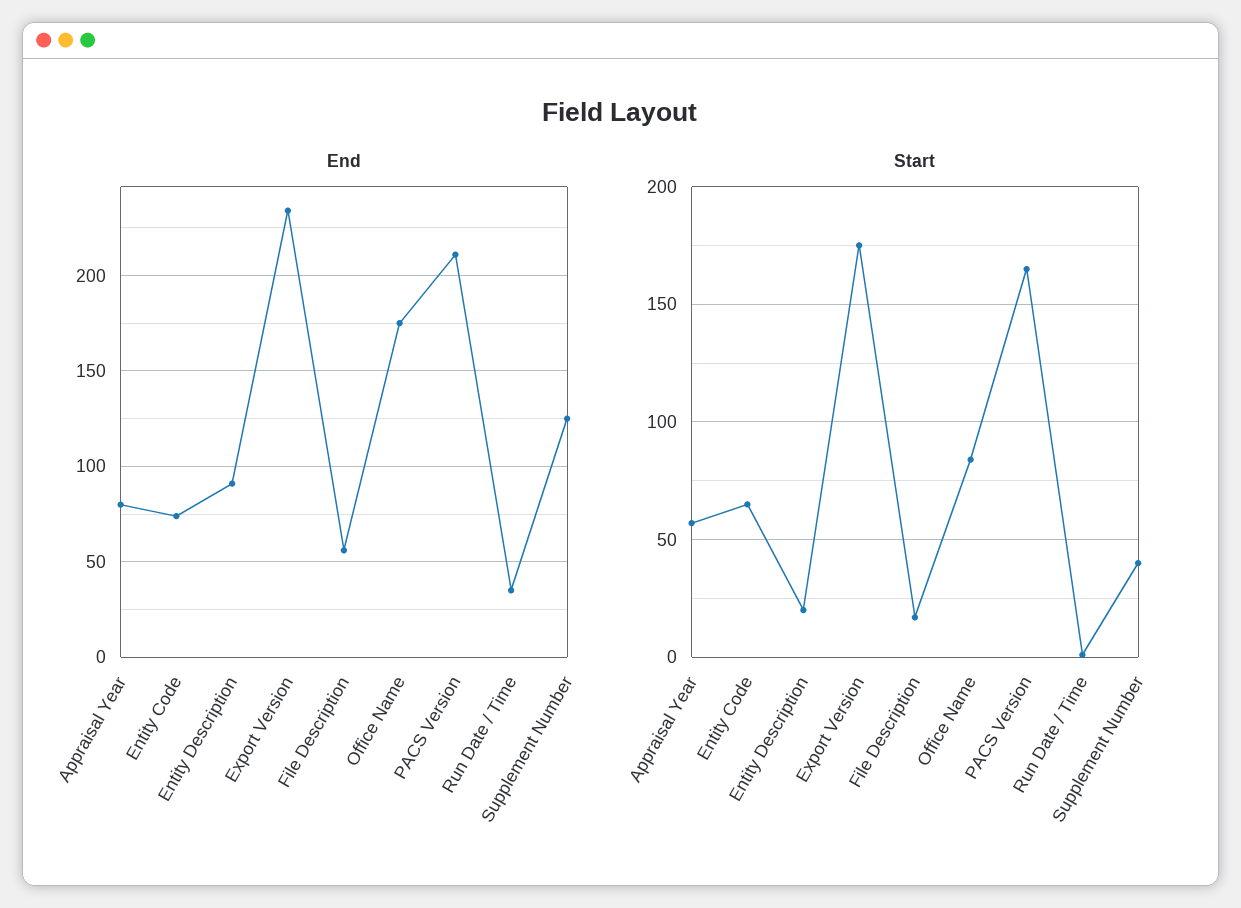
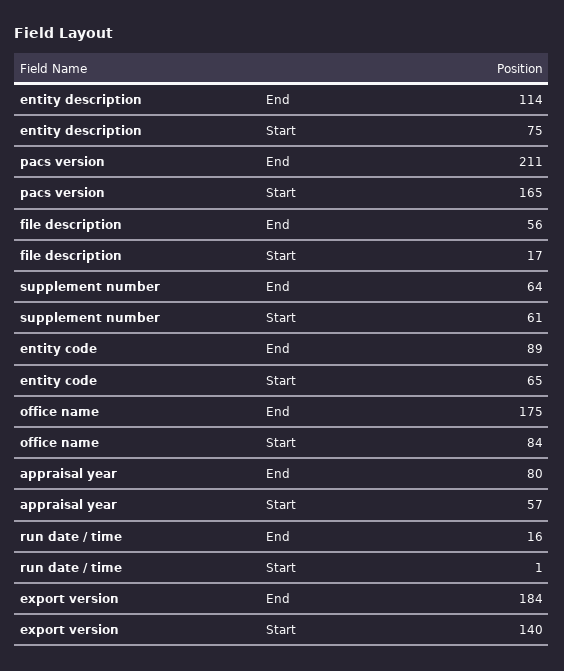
End, Entity Code: 75 -> 89
End, Entity Description: 90 -> 114
End, Export Version: 235 -> 184
End, Run Date / Time: 35 -> 16
End, Supplement Number: 125 -> 64
Start, Entity Description: 20 -> 75
Start, Export Version: 175 -> 140
Start, Supplement Number: 40 -> 61

